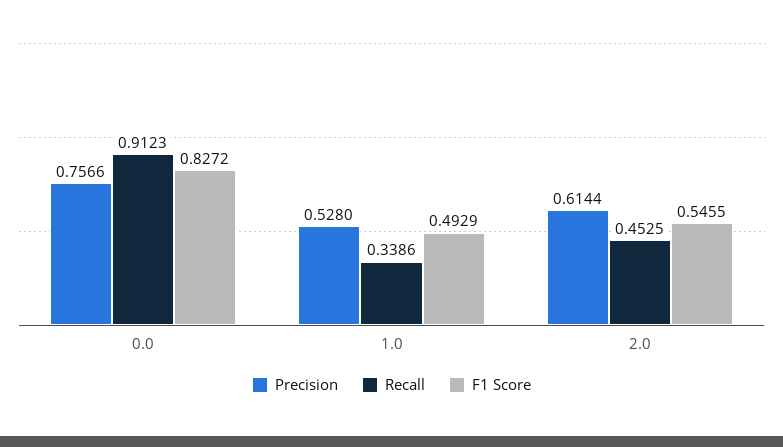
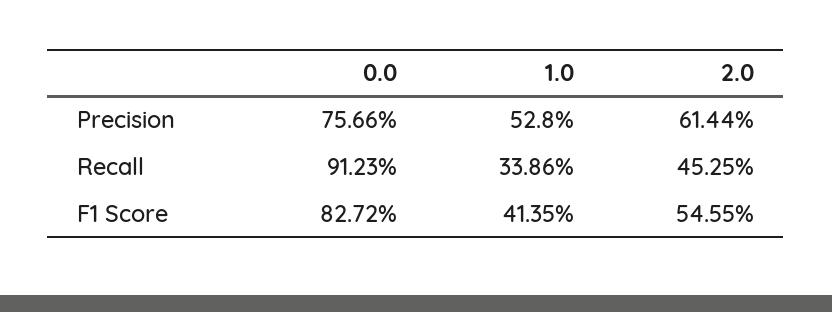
F1 Score, 1.0: 0.4929 -> 0.4135

